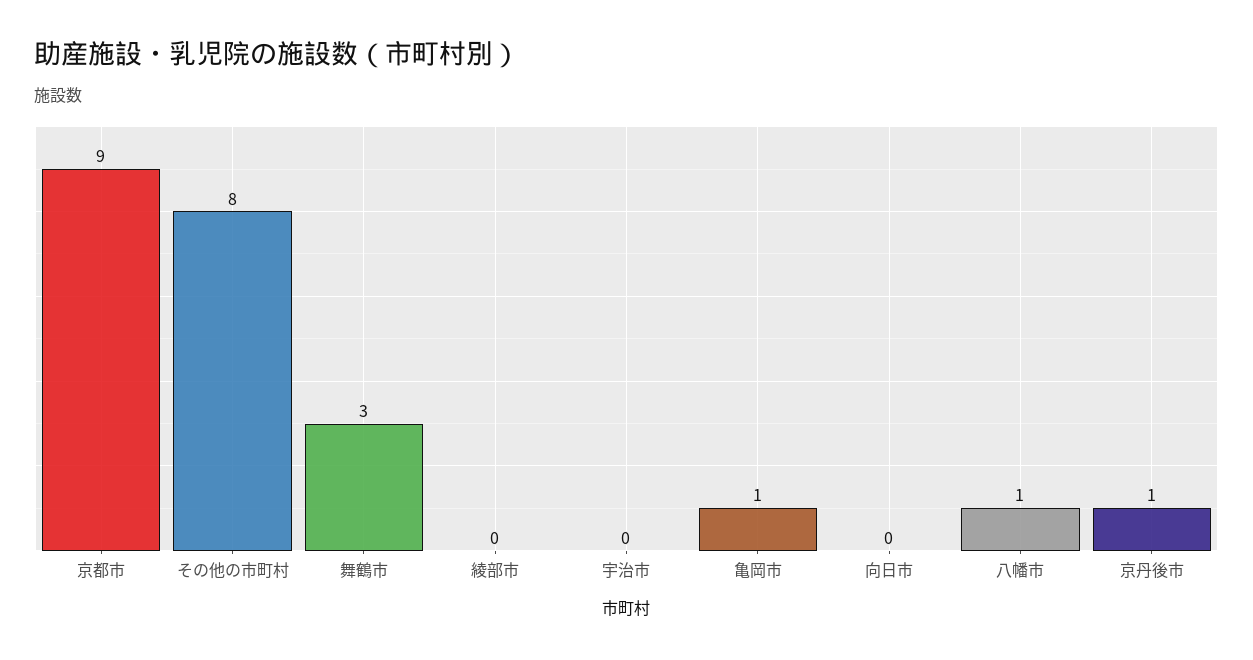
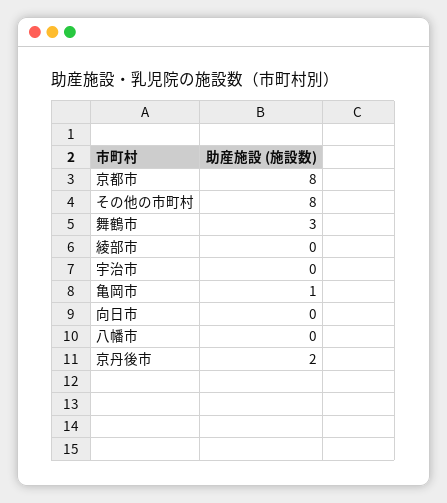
京都市: 9 -> 8
八幡市: 1 -> 0
京丹後市: 1 -> 2

